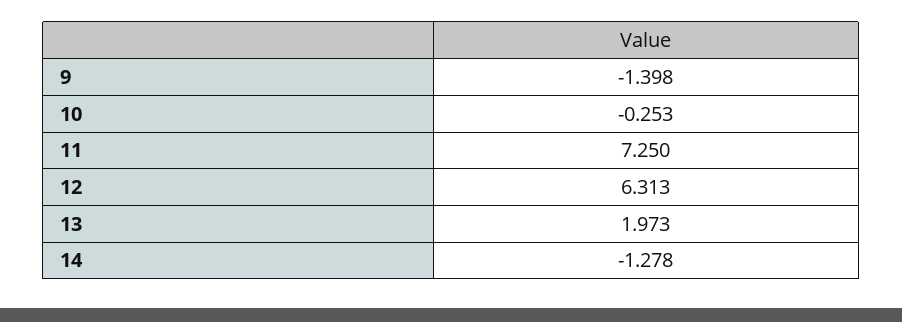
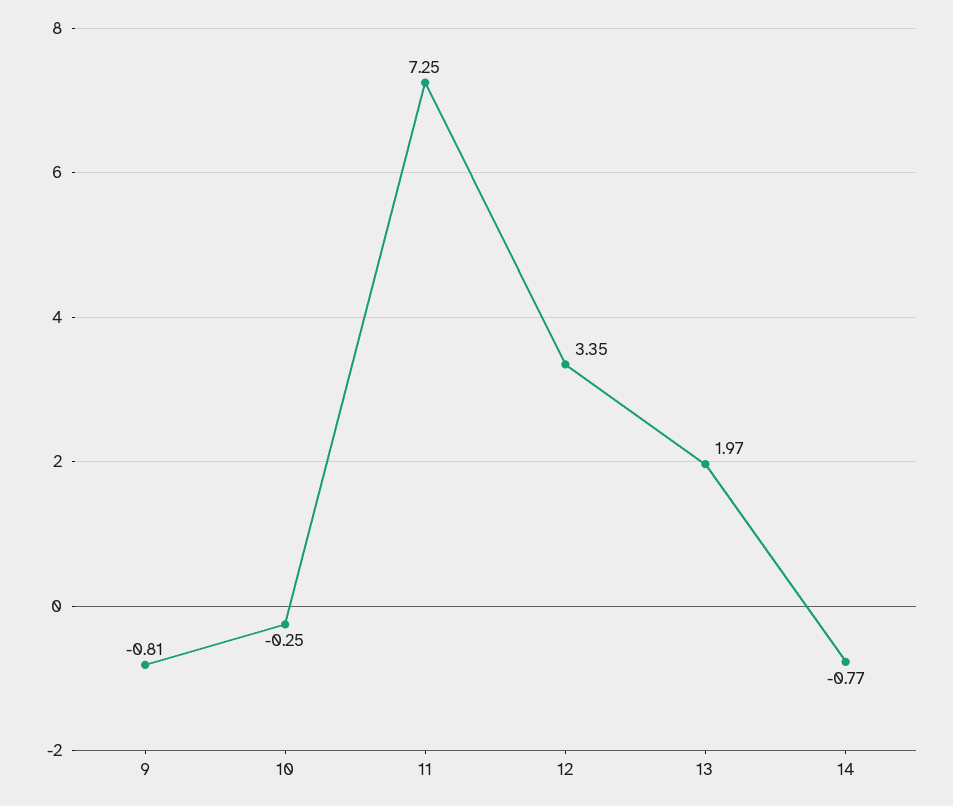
9: -1.398 -> -0.81
12: 6.313 -> 3.35
14: -1.278 -> -0.77

